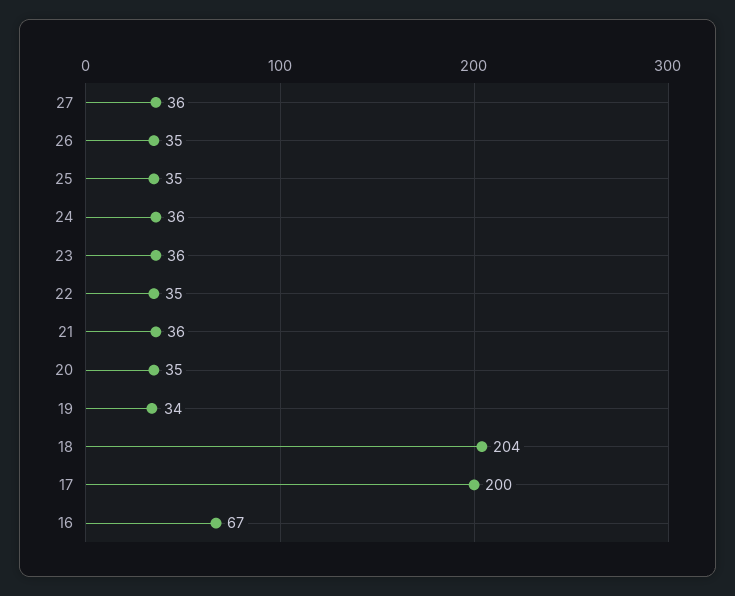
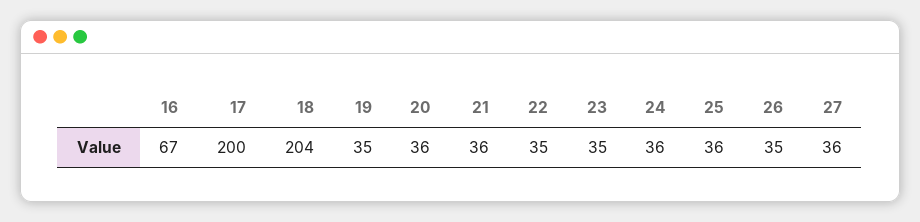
25: 35 -> 36
23: 36 -> 35
20: 35 -> 36
19: 34 -> 35

